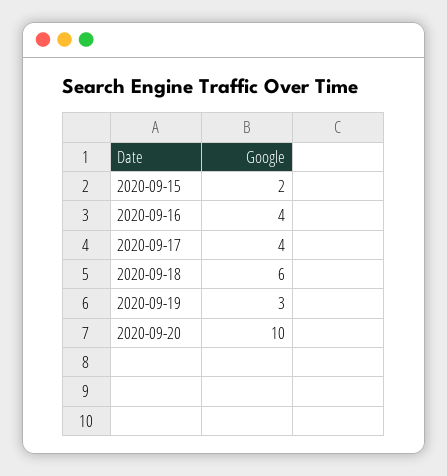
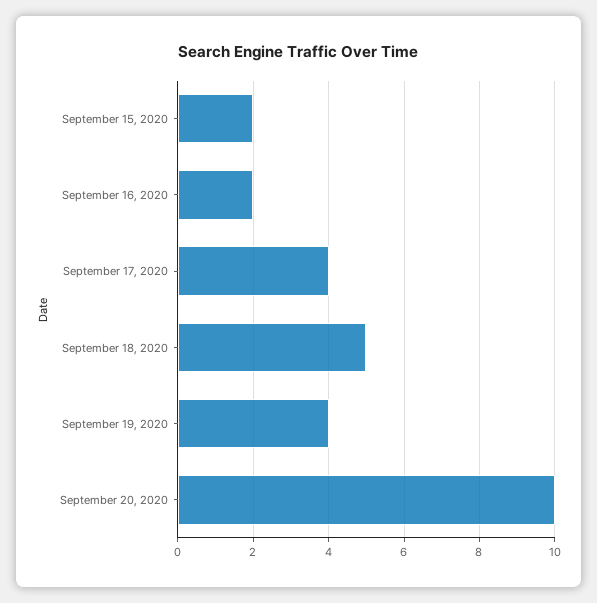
2020-09-16: 4 -> 2
2020-09-18: 6 -> 5
2020-09-19: 3 -> 4

